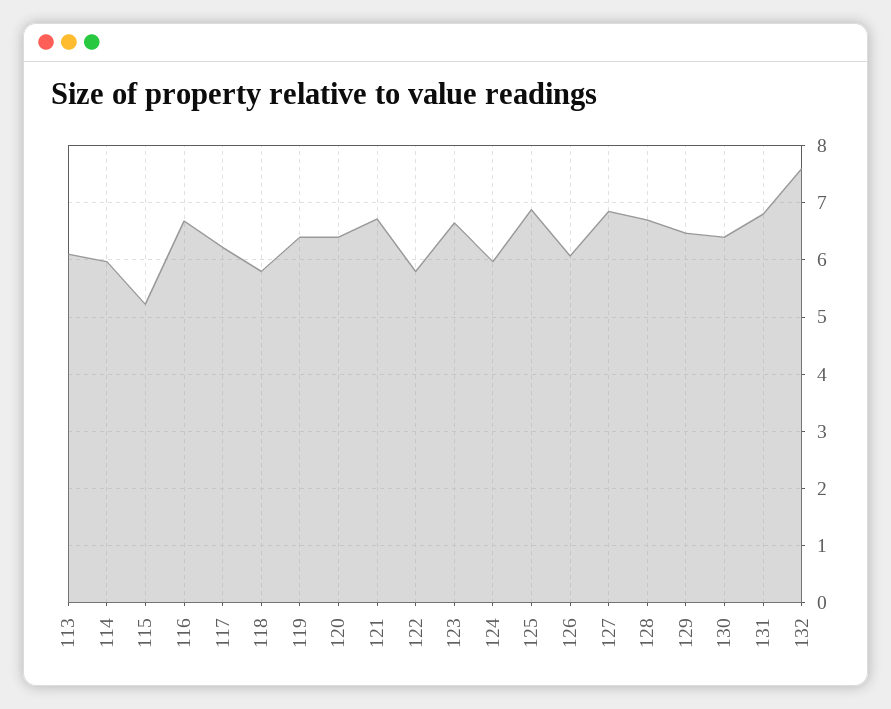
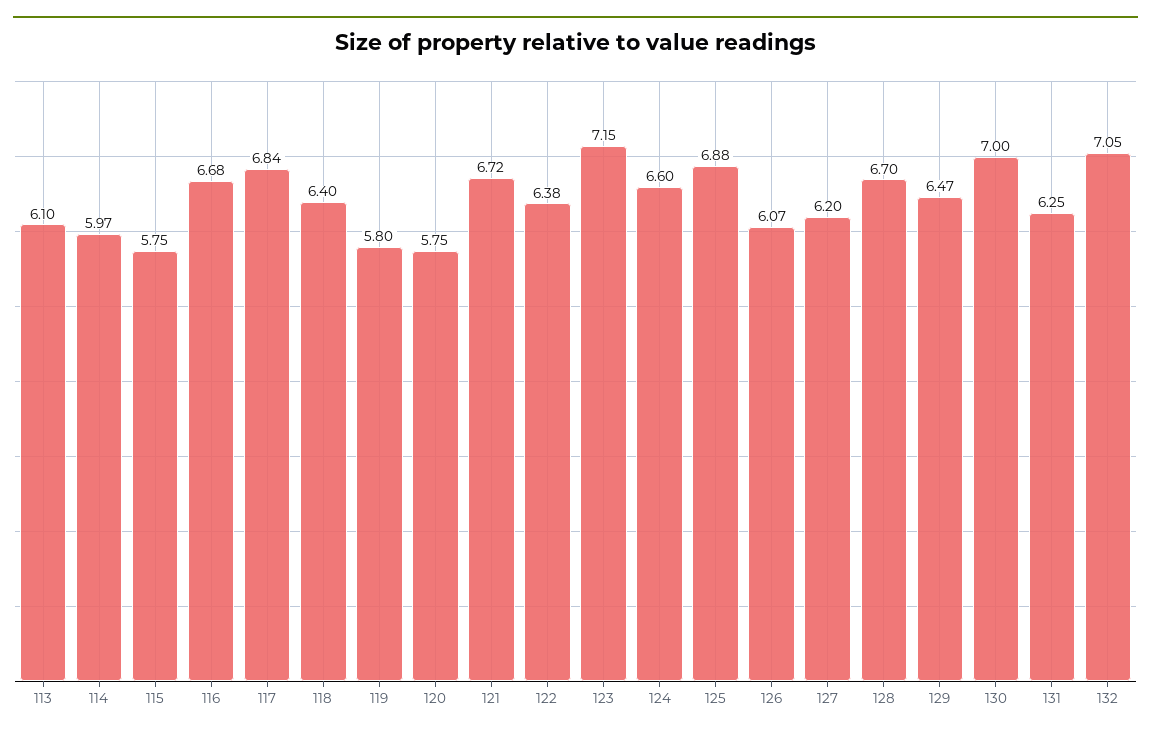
115: 5.2 -> 5.75
117: 6.2 -> 6.84
118: 5.8 -> 6.4
119: 6.4 -> 5.8
120: 6.4 -> 5.75
122: 5.8 -> 6.38
123: 6.6 -> 7.15
124: 6 -> 6.6
127: 6.8 -> 6.2
130: 6.4 -> 7
131: 6.8 -> 6.25
132: 7.6 -> 7.05

